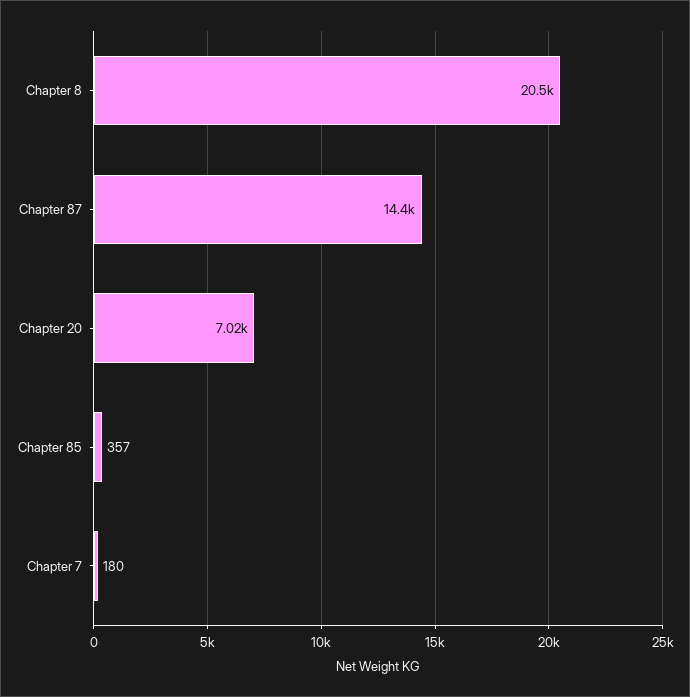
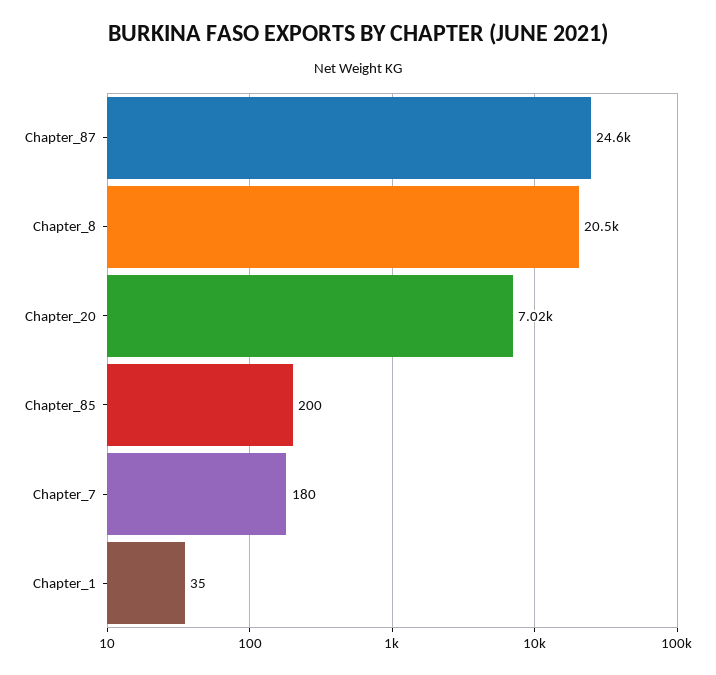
Chapter 87: 14400 -> 24600
Chapter 85: 357 -> 200
Chapter_1: none -> 35

